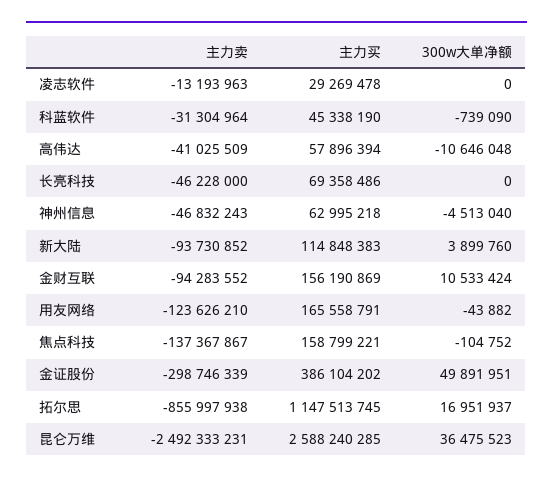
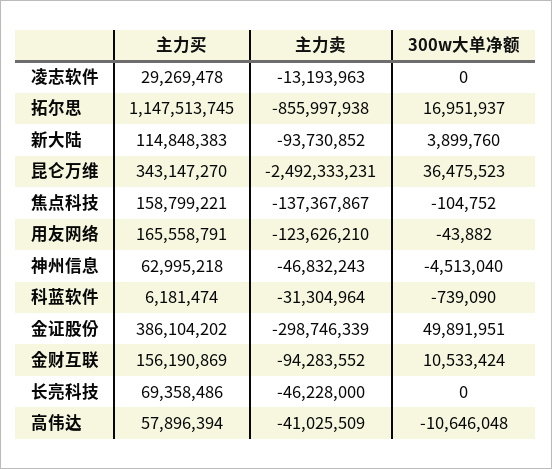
主力买, 科蓝软件: 45338190 -> 6181474
主力买, 昆仑万维: 2588240285 -> 343147270

